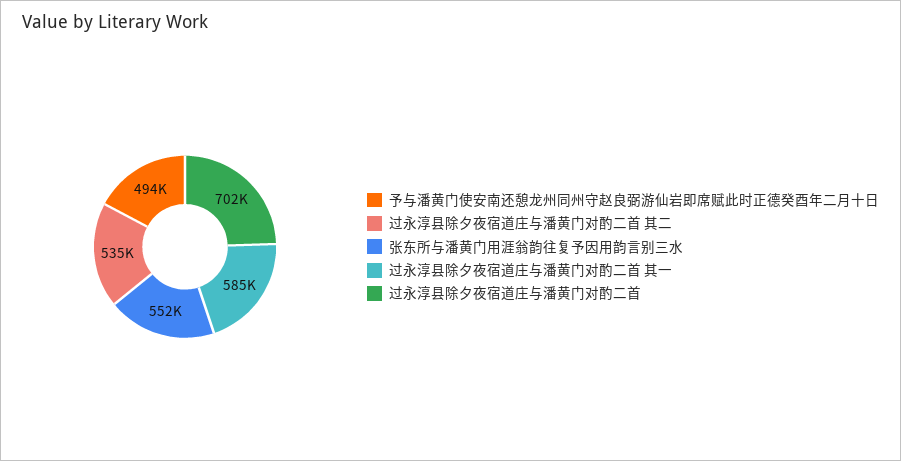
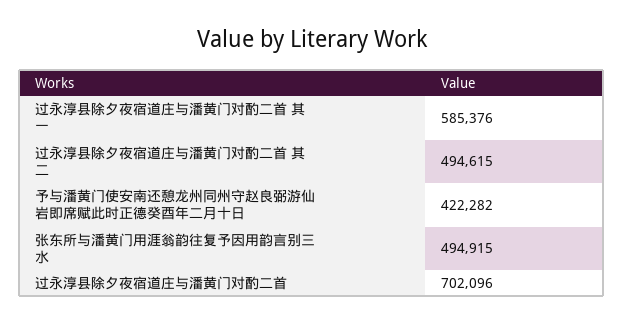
予与潘黄门使安南还憩龙州同州守赵良弼游仙岩即席赋此时正德癸酉年二月十日: 494000 -> 422282
过永淳县除夕夜宿道庄与潘黄门对酌二首 其二: 535000 -> 494615
张东所与潘黄门用涯翁韵往复予因用韵言别三水: 552000 -> 494915

